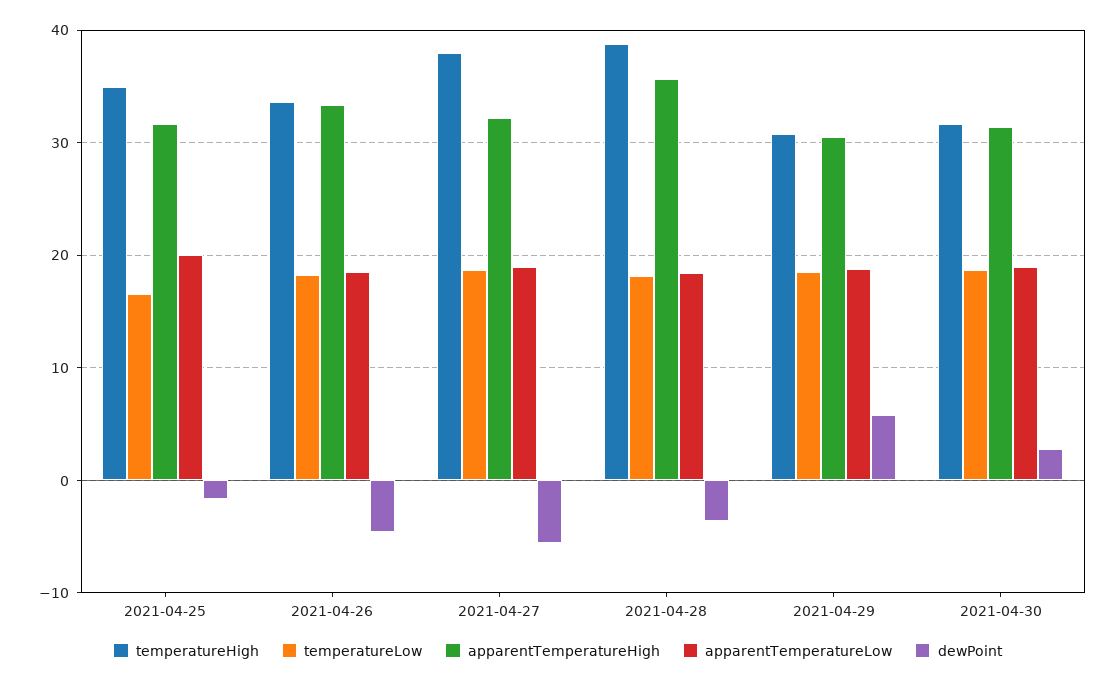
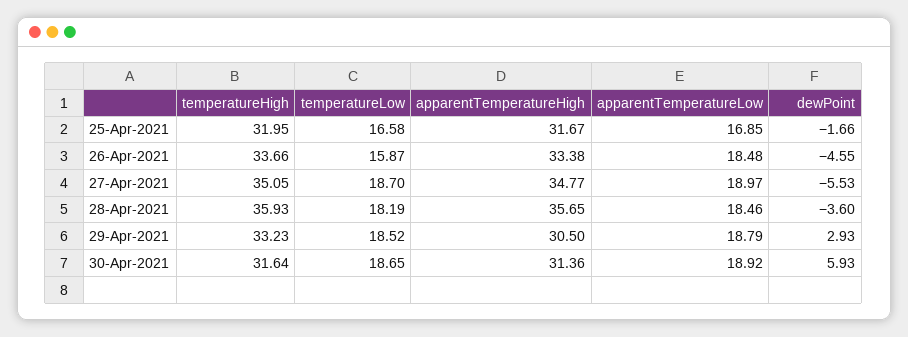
temperatureHigh, 2021-04-25: 35 -> 31.95
apparentTemperatureLow, 2021-04-25: 20 -> 16.85
temperatureLow, 2021-04-26: 18 -> 15.87
temperatureHigh, 2021-04-27: 38 -> 35.05
apparentTemperatureHigh, 2021-04-27: 32 -> 34.77
temperatureHigh, 2021-04-28: 39 -> 35.93
temperatureHigh, 2021-04-29: 31 -> 33.23
dewPoint, 2021-04-29: 6 -> 2.93
dewPoint, 2021-04-30: 3 -> 5.93

